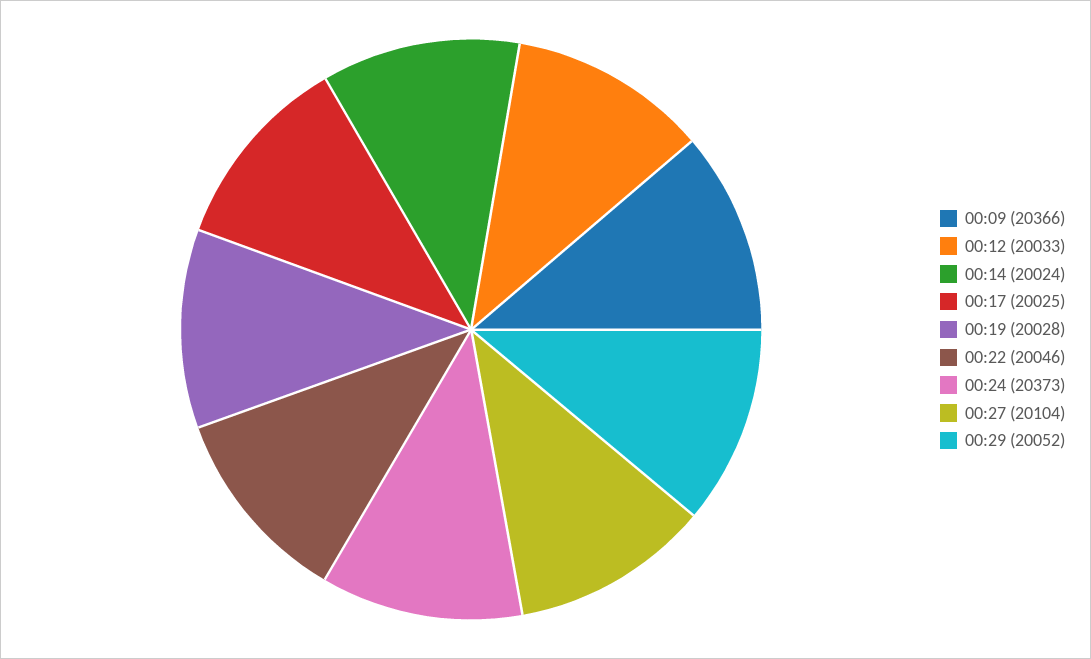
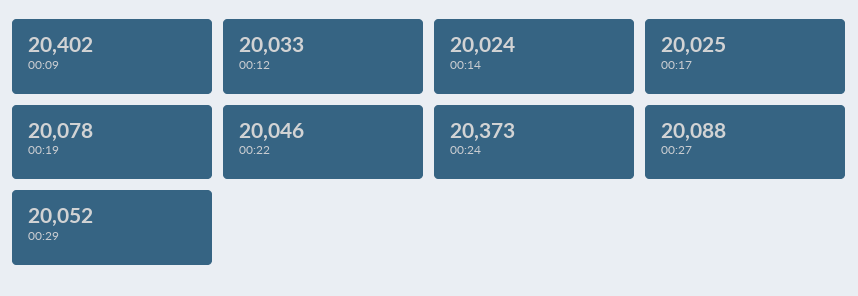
00:09: 20366 -> 20402
00:19: 20028 -> 20078
00:27: 20104 -> 20088

